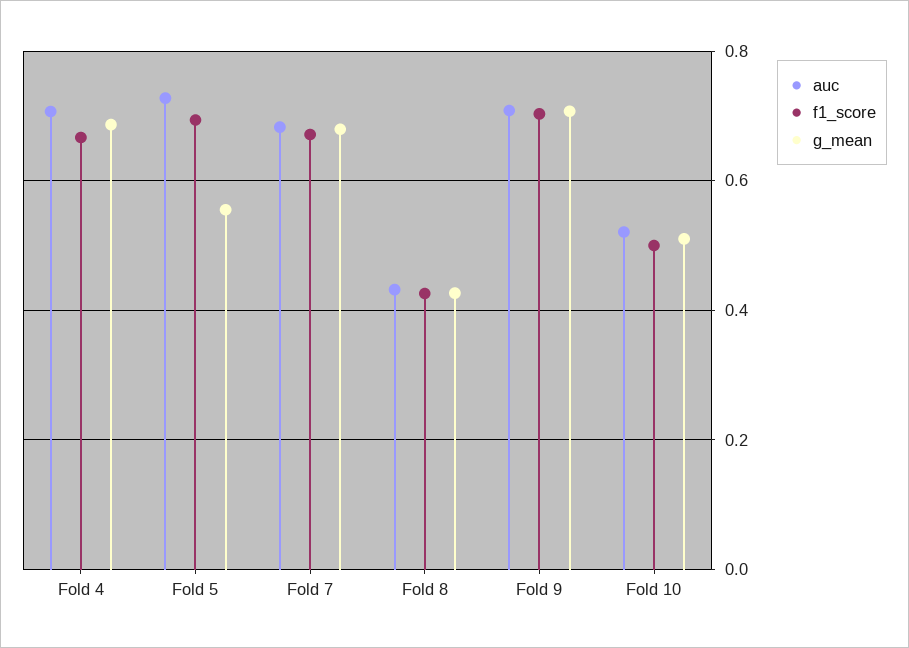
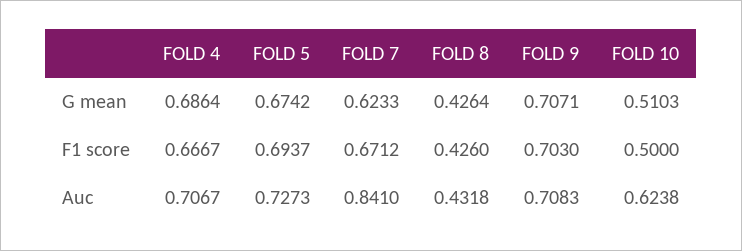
g_mean, Fold 5: 0.56 -> 0.6742
auc, Fold 7: 0.68 -> 0.841
g_mean, Fold 7: 0.68 -> 0.6233
auc, Fold 10: 0.52 -> 0.6238

